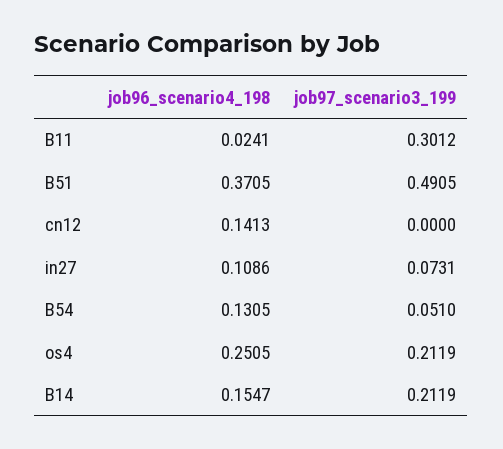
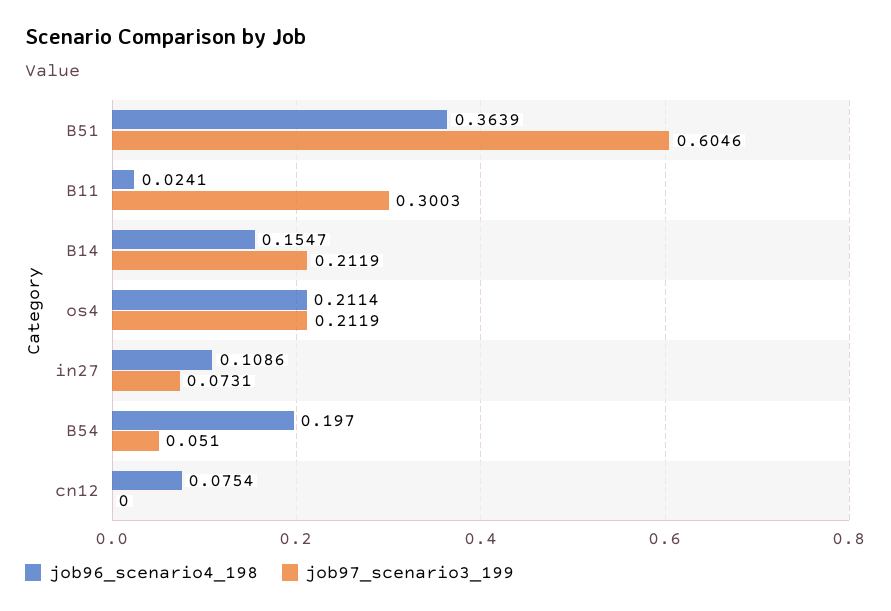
job97_scenario3_199, B11: 0.3012 -> 0.3003
job96_scenario4_198, B51: 0.3705 -> 0.3639
job97_scenario3_199, B51: 0.4905 -> 0.6046
job96_scenario4_198, cn12: 0.1413 -> 0.0754
job96_scenario4_198, B54: 0.1305 -> 0.197
job96_scenario4_198, os4: 0.2505 -> 0.2114

